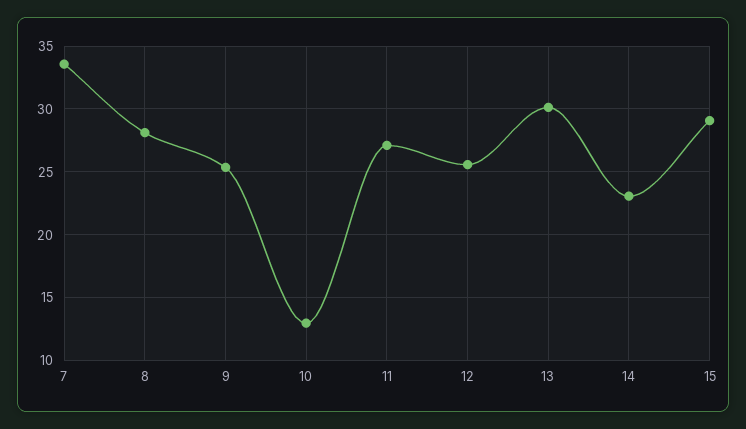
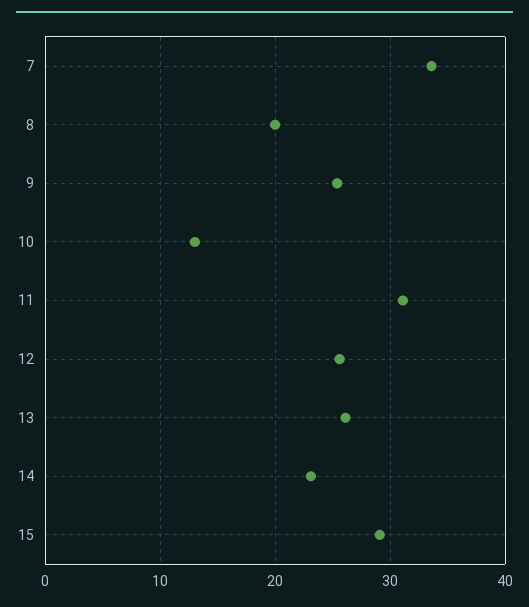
8: 28 -> 20
11: 27 -> 31
13: 30 -> 26

